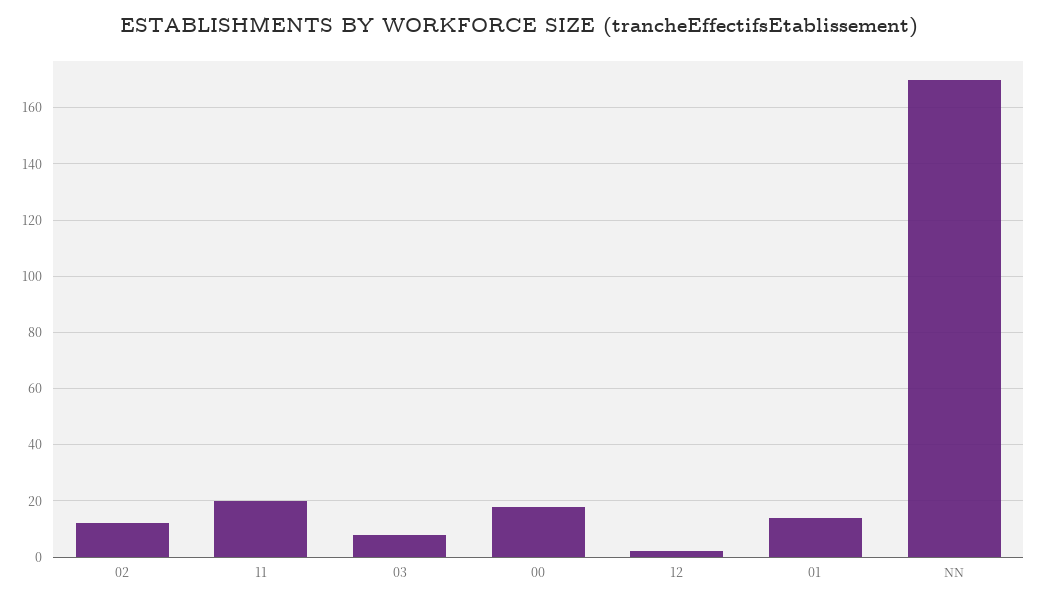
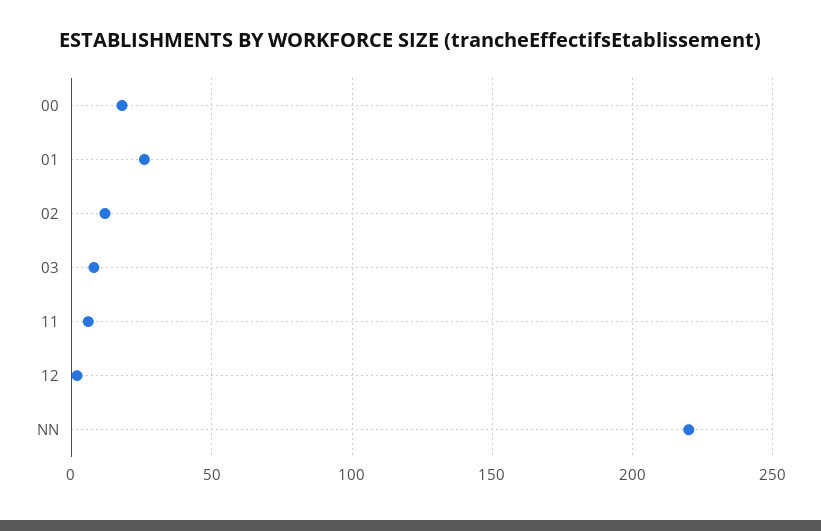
11: 20 -> 5
01: 15 -> 25
NN: 170 -> 220

